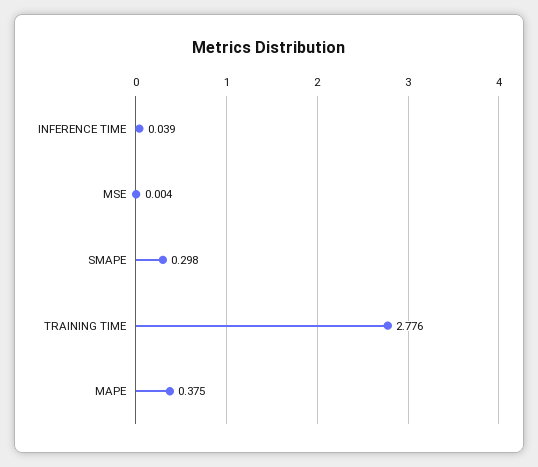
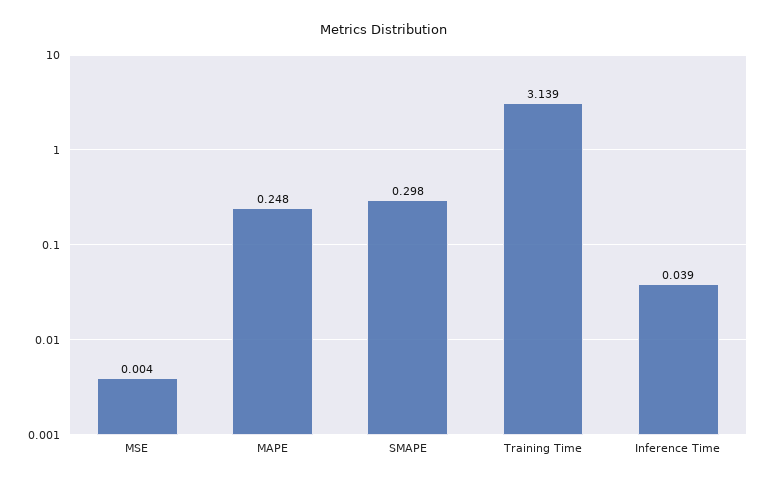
TRAINING TIME: 2.776 -> 3.139
MAPE: 0.375 -> 0.248

